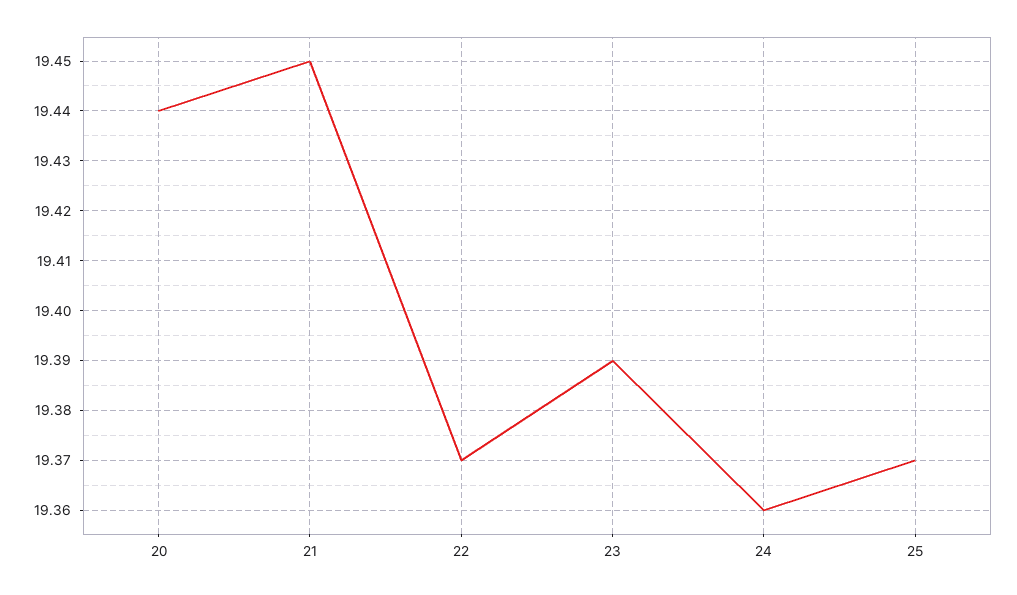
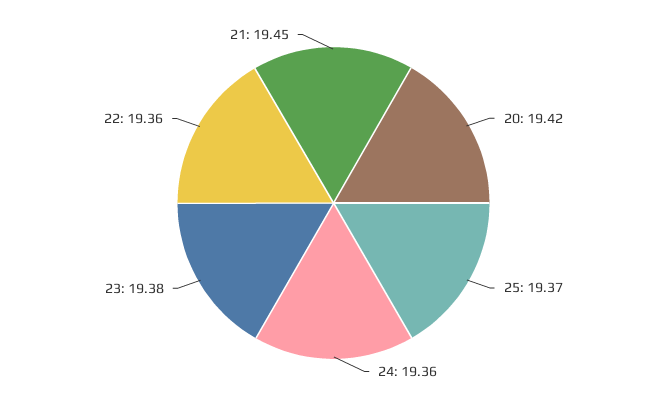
20: 19.44 -> 19.42
22: 19.37 -> 19.36
23: 19.39 -> 19.38

